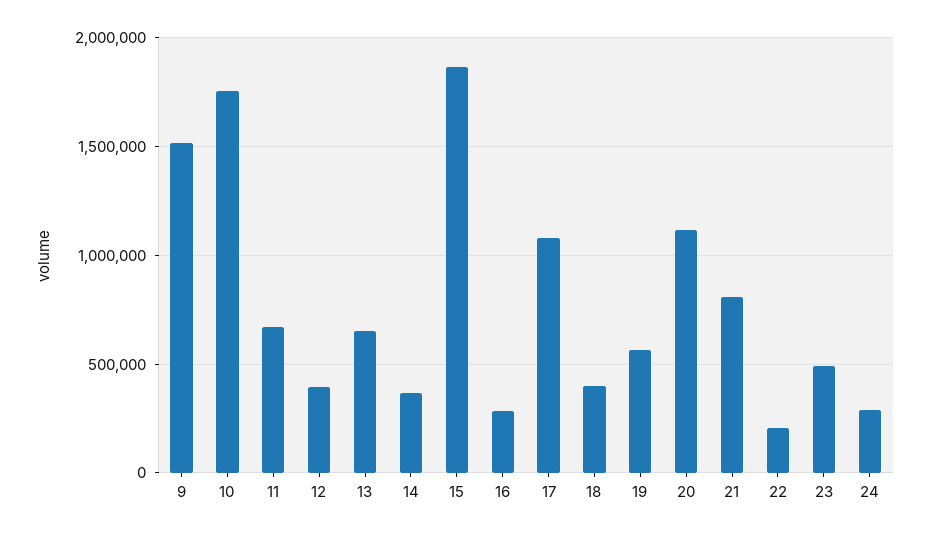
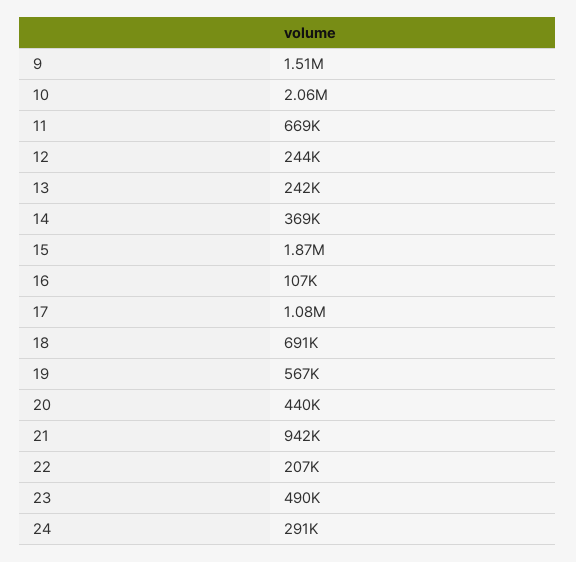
10: 1750000 -> 2060000
12: 400000 -> 244000
13: 650000 -> 242000
16: 300000 -> 107000
18: 400000 -> 691000
20: 1100000 -> 440000
21: 800000 -> 942000

